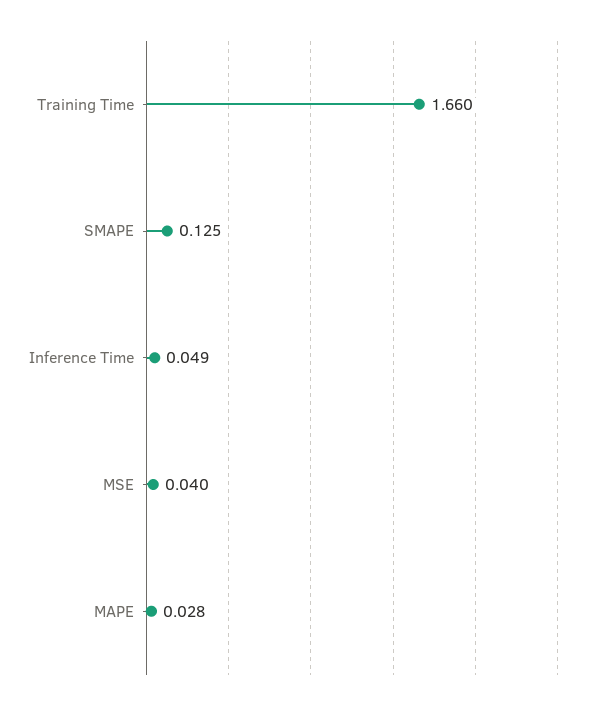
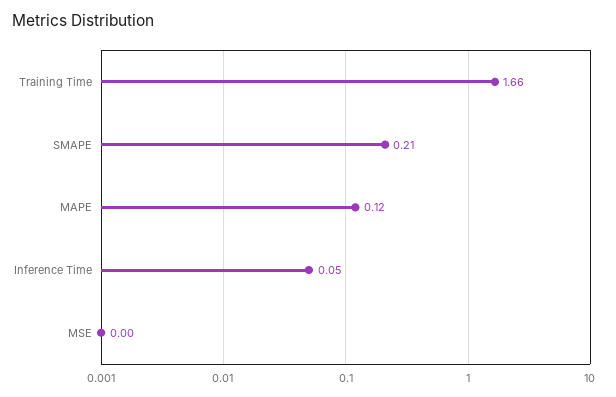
SMAPE: 0.125 -> 0.21
MSE: 0.04 -> 0
MAPE: 0.028 -> 0.12

